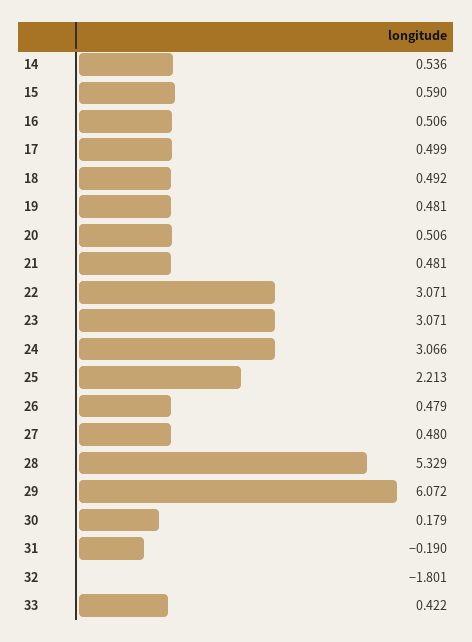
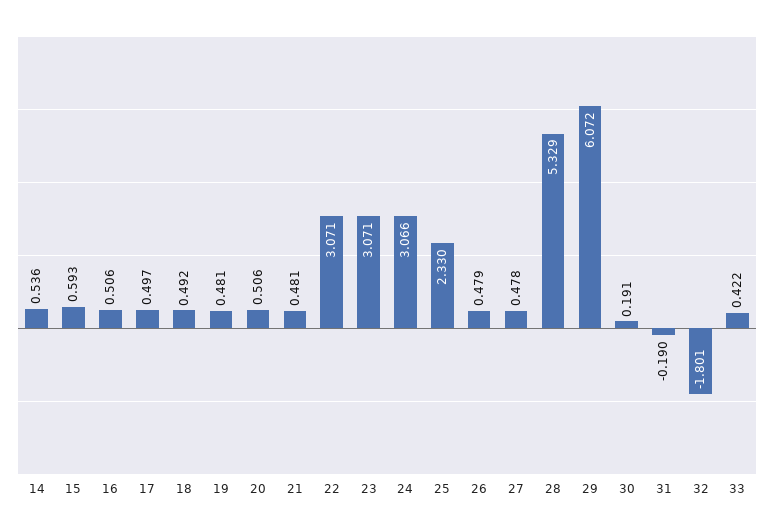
15: 0.59 -> 0.593
17: 0.499 -> 0.497
25: 2.213 -> 2.33
27: 0.48 -> 0.478
30: 0.179 -> 0.191

